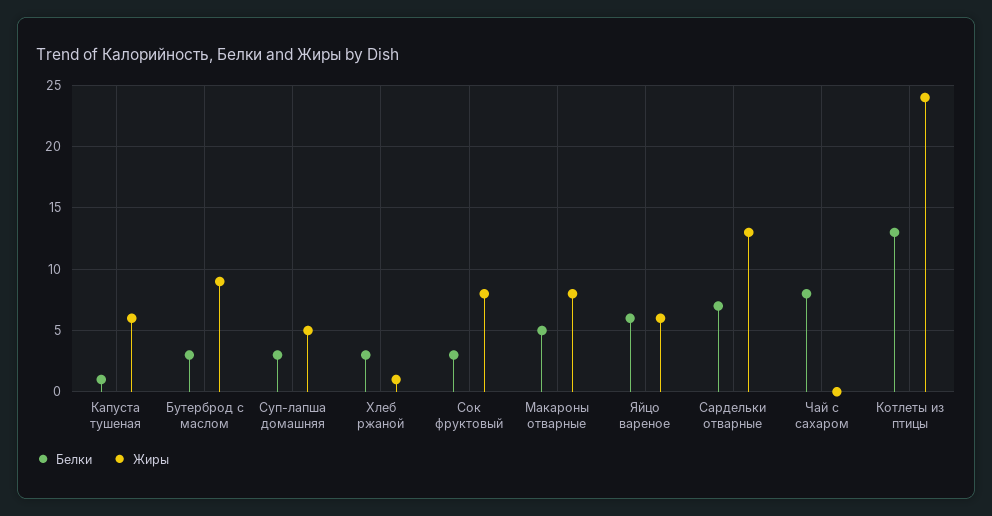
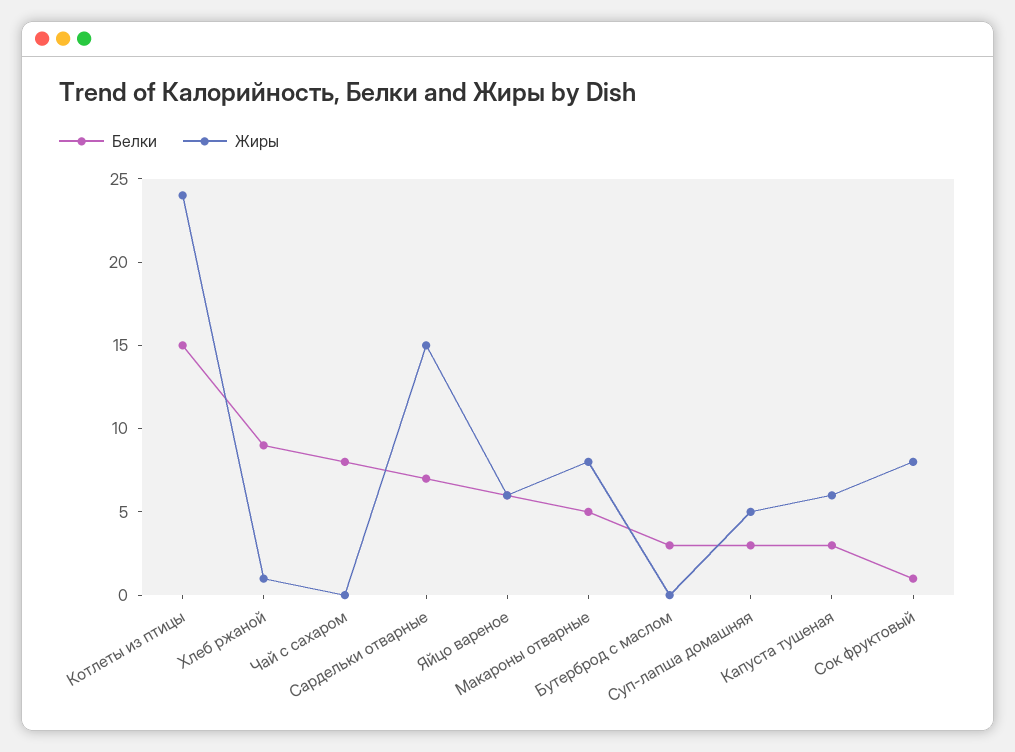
Белки, Капуста тушеная: 1 -> 3
Жиры, Бутерброд с маслом: 9 -> 0
Белки, Хлеб ржаной: 3 -> 9
Белки, Сок фруктовый: 3 -> 1
Жиры, Сардельки отварные: 13 -> 15
Белки, Котлеты из птицы: 13 -> 15

